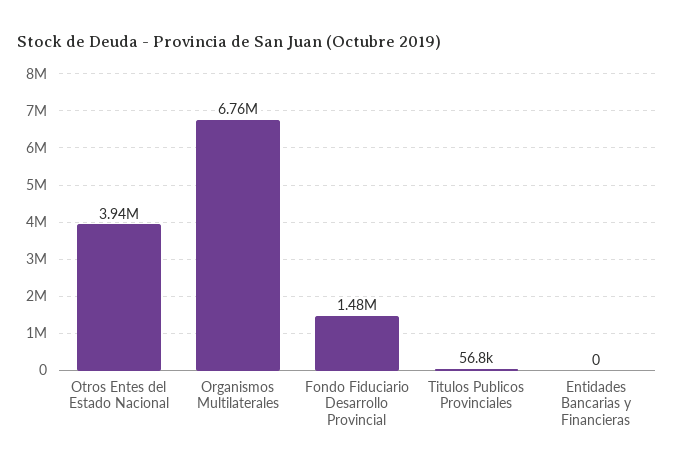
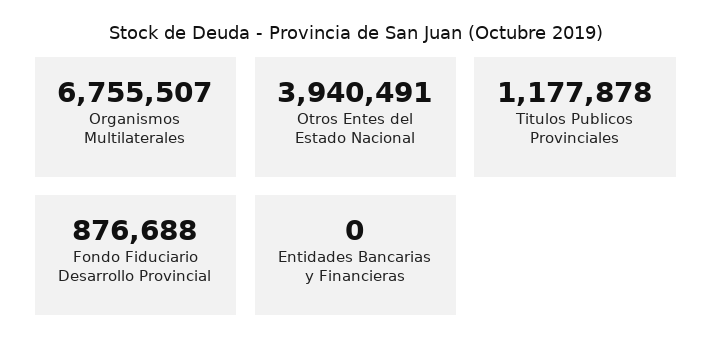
Fondo Fiduciario Desarrollo Provincial: 1480000 -> 876688
Titulos Publicos Provinciales: 56800 -> 1177878

